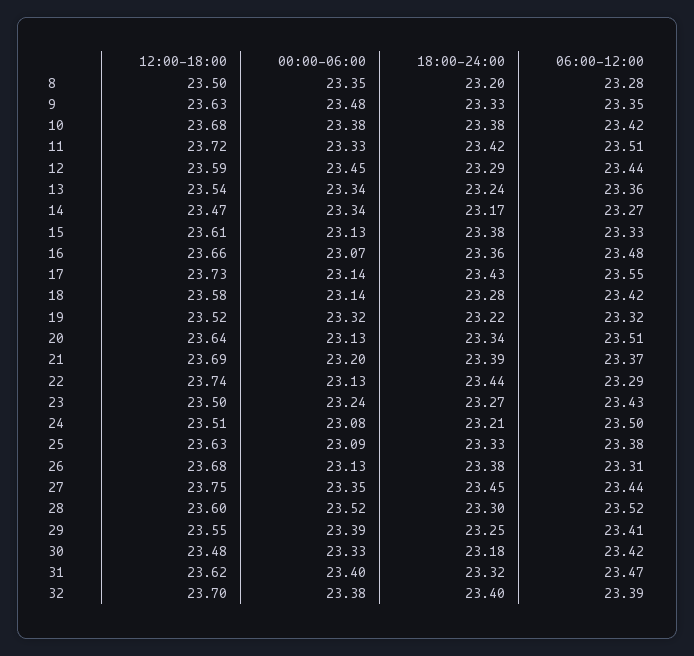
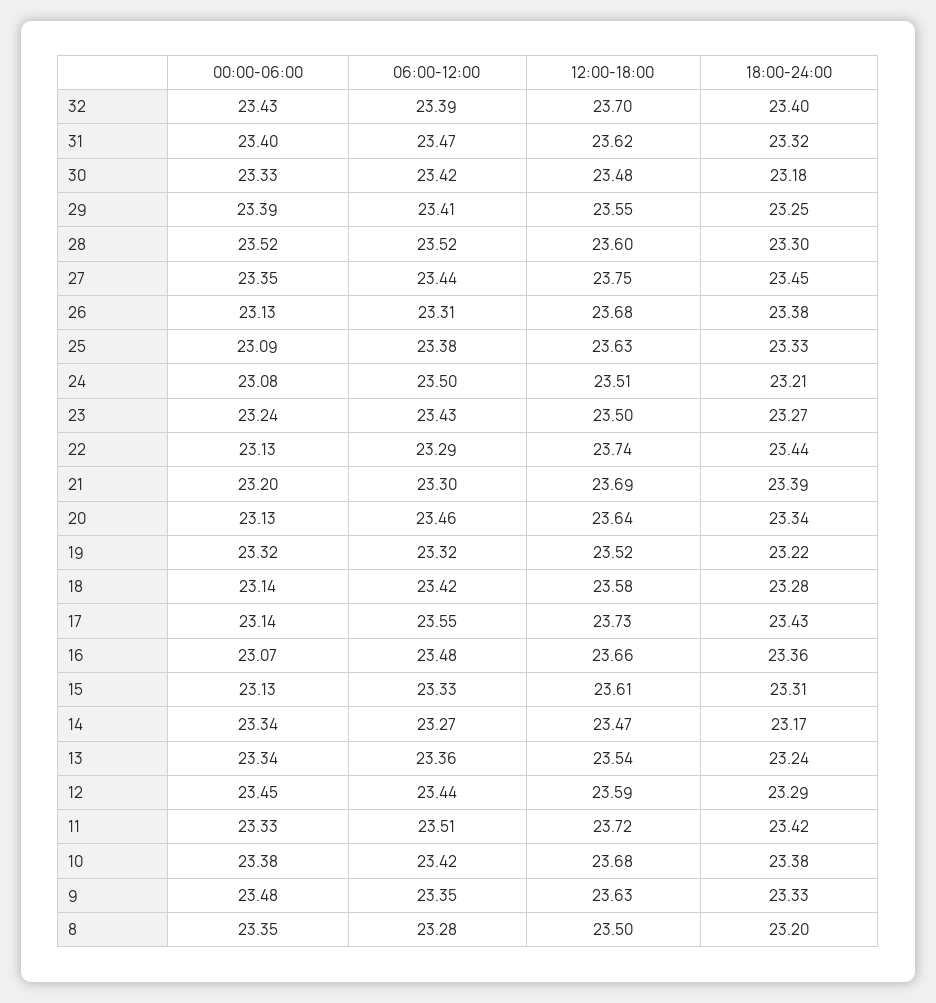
18:00-24:00, 15: 23.38 -> 23.31
06:00-12:00, 20: 23.51 -> 23.46
06:00-12:00, 21: 23.37 -> 23.3
00:00-06:00, 32: 23.38 -> 23.43

